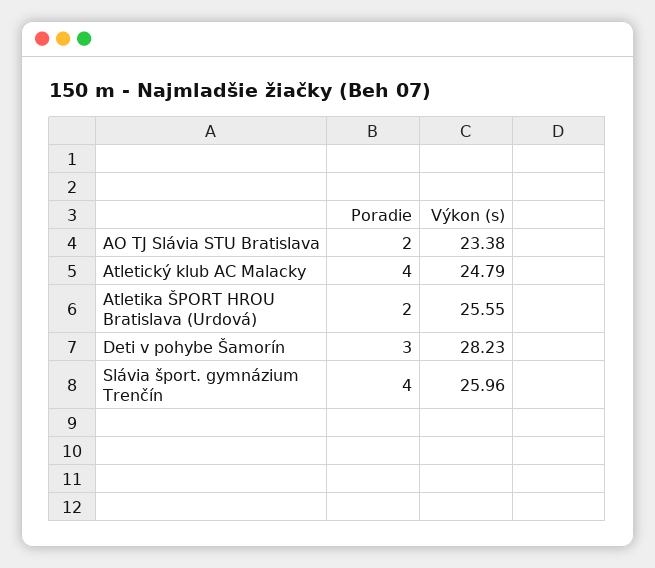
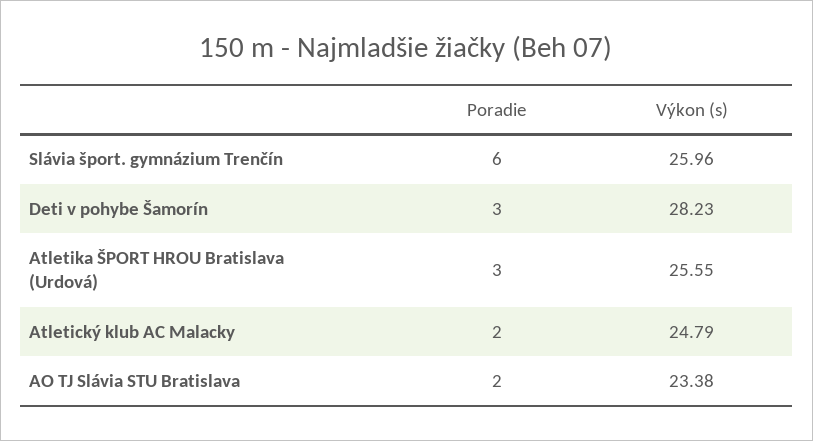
Poradie, Atletický klub AC Malacky: 4 -> 2
Poradie, Atletika ŠPORT HROU Bratislava (Urdová): 2 -> 3
Poradie, Slávia šport. gymnázium Trenčín: 4 -> 6

